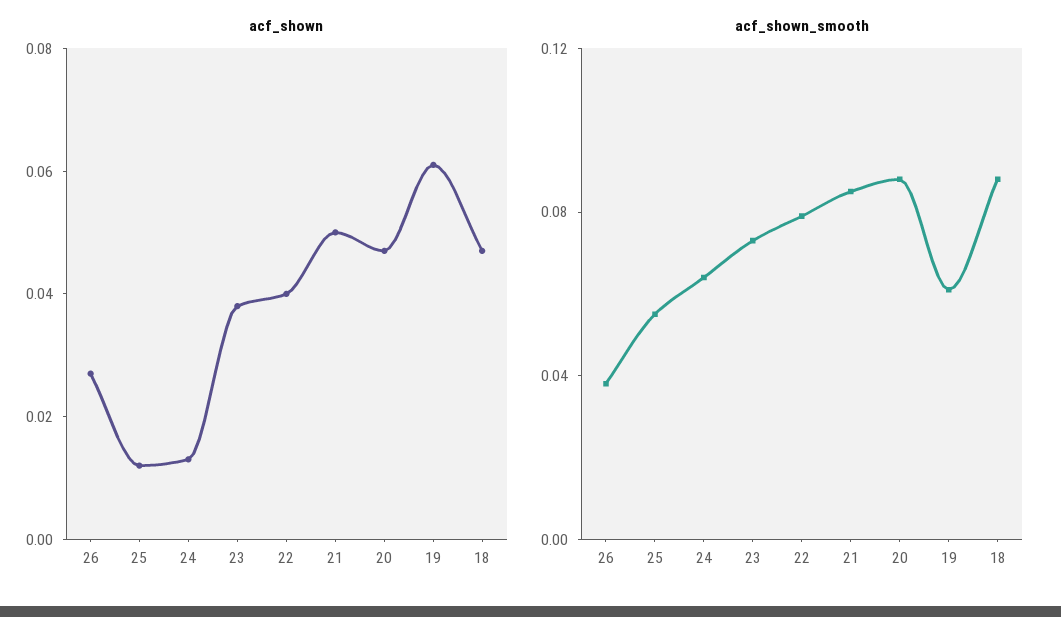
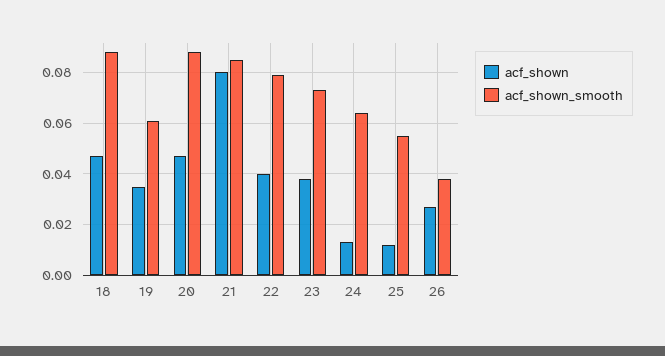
acf_shown, 21: 0.05 -> 0.08
acf_shown, 19: 0.06 -> 0.035

